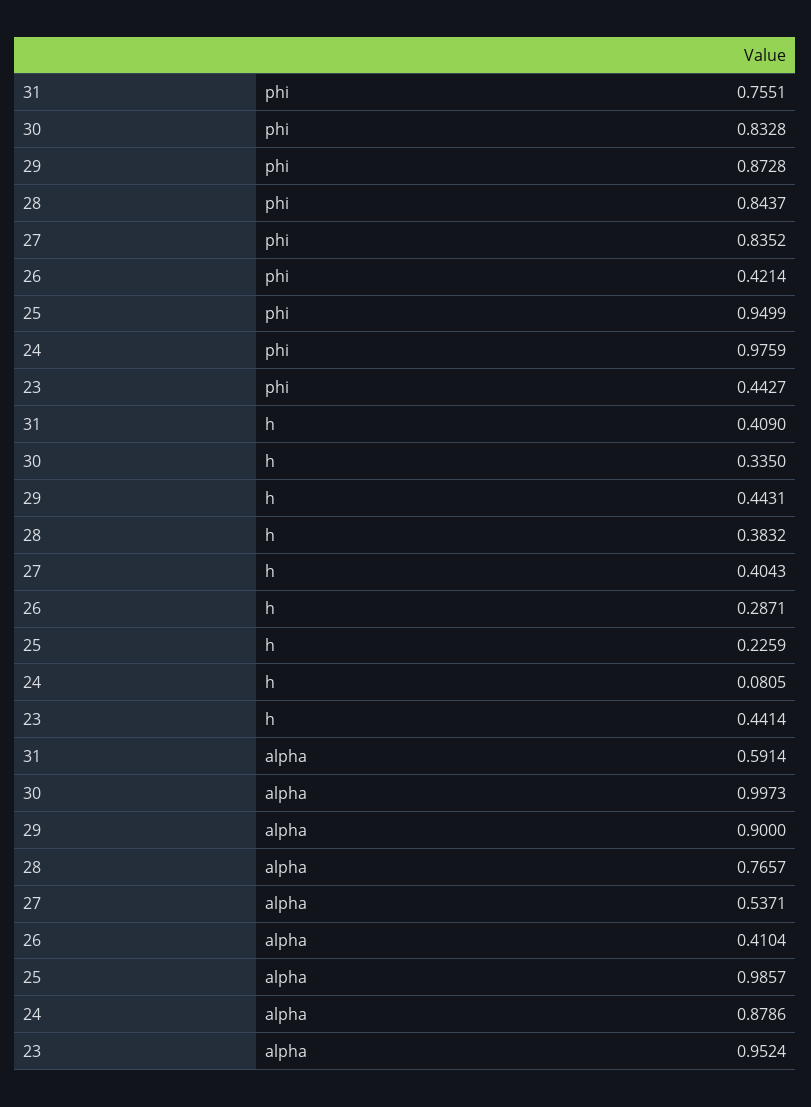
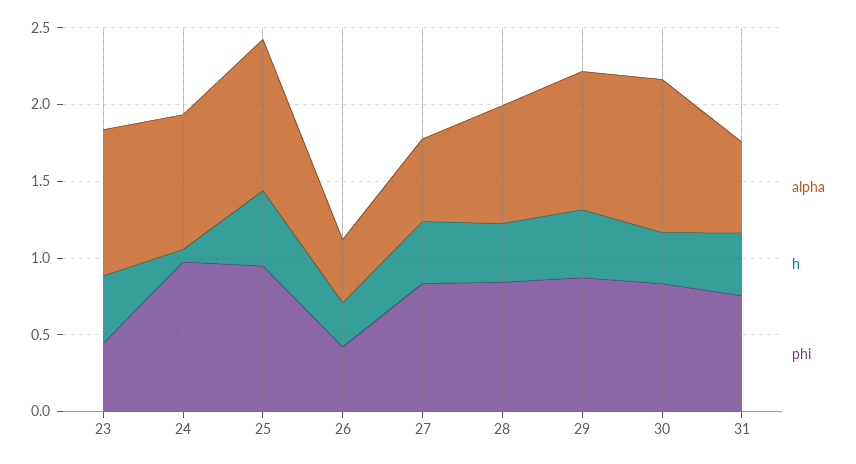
h, 25: 0.2259 -> 0.5

